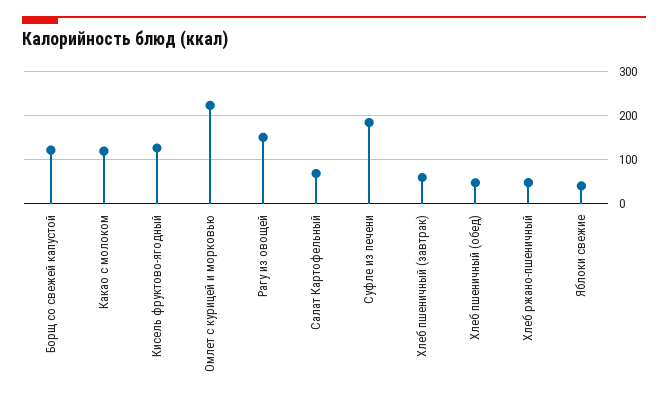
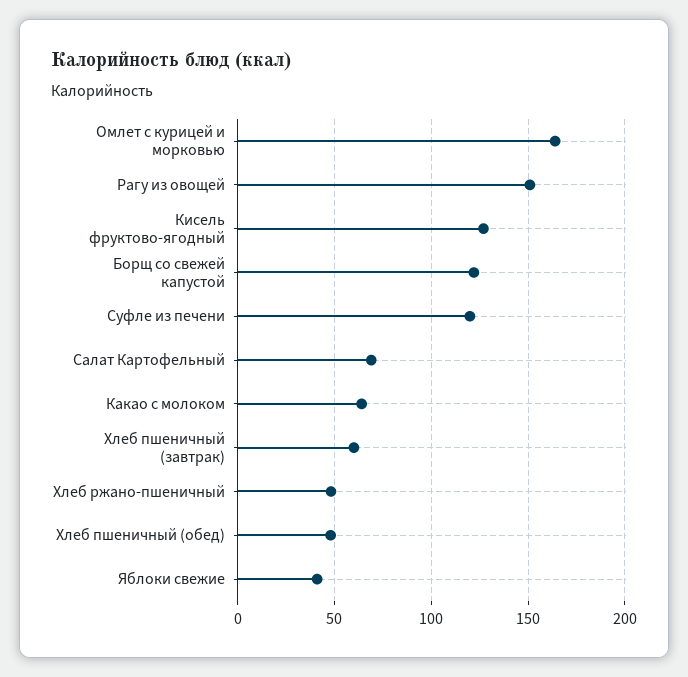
Какао с молоком: 120 -> 65
Омлет с курицей и морковью: 220 -> 165
Суфле из печени: 180 -> 120

